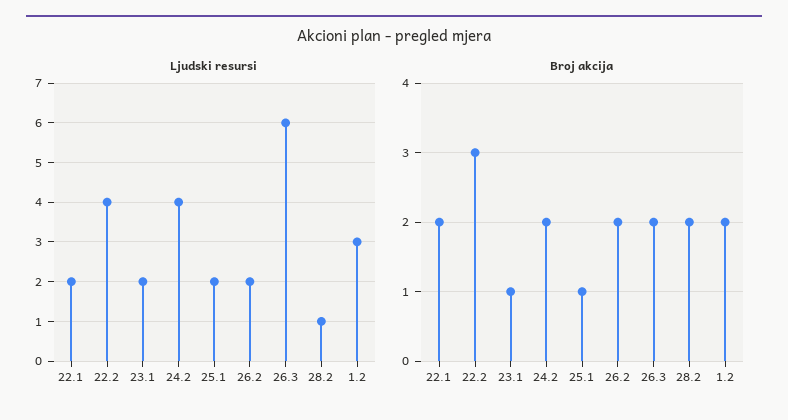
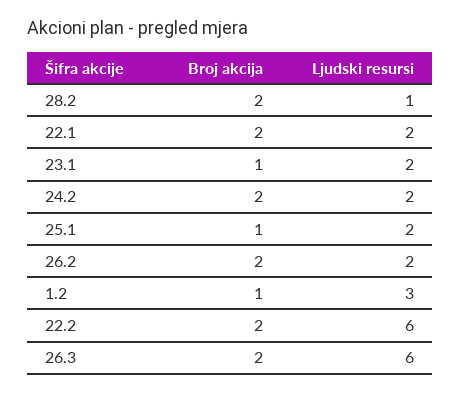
Ljudski resursi, 22.2: 4 -> 6
Ljudski resursi, 24.2: 4 -> 2
Broj akcija, 22.2: 3 -> 2
Broj akcija, 1.2: 2 -> 1

